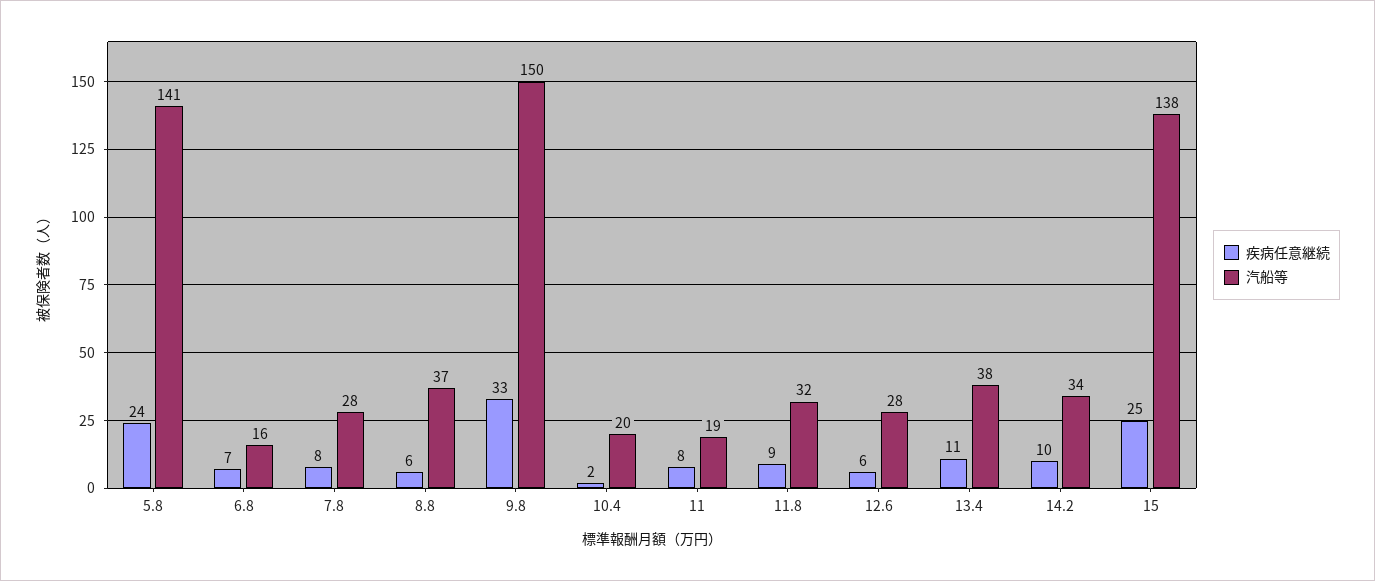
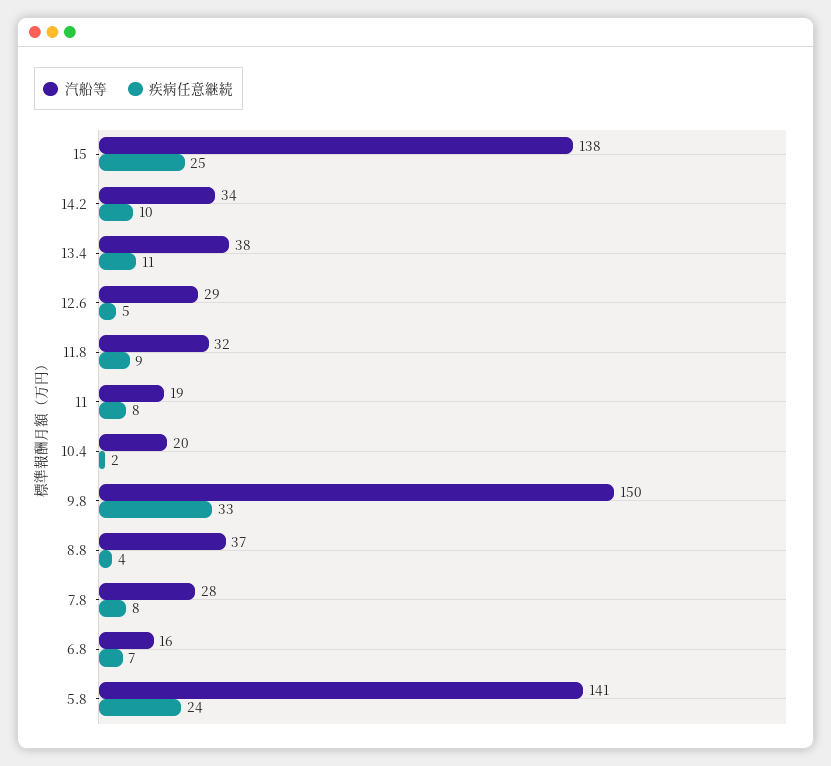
疾病任意継続, 8.8: 6 -> 4
疾病任意継続, 12.6: 6 -> 5
汽船等, 12.6: 28 -> 29

